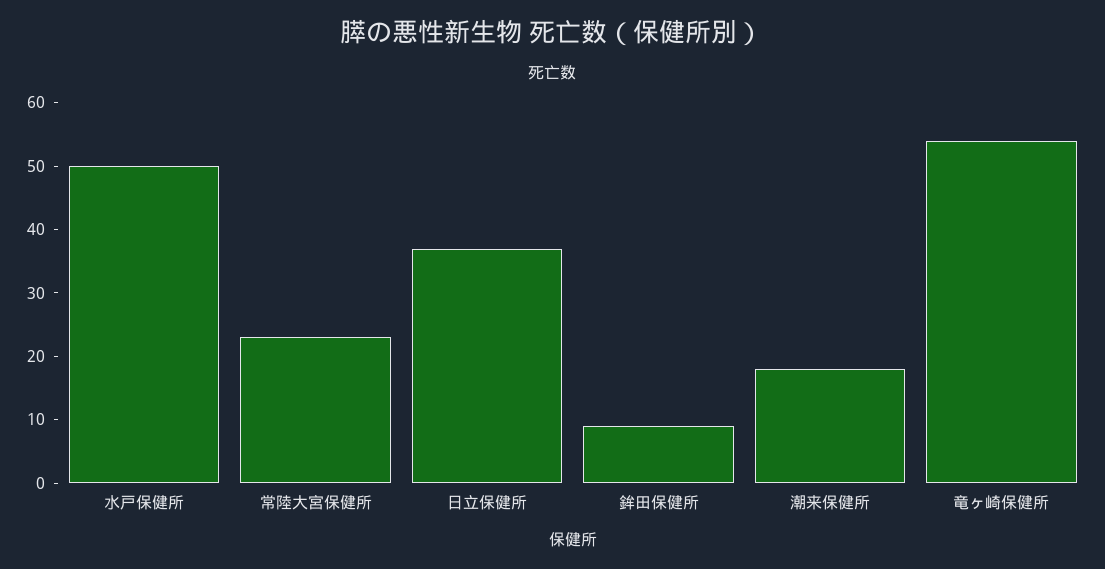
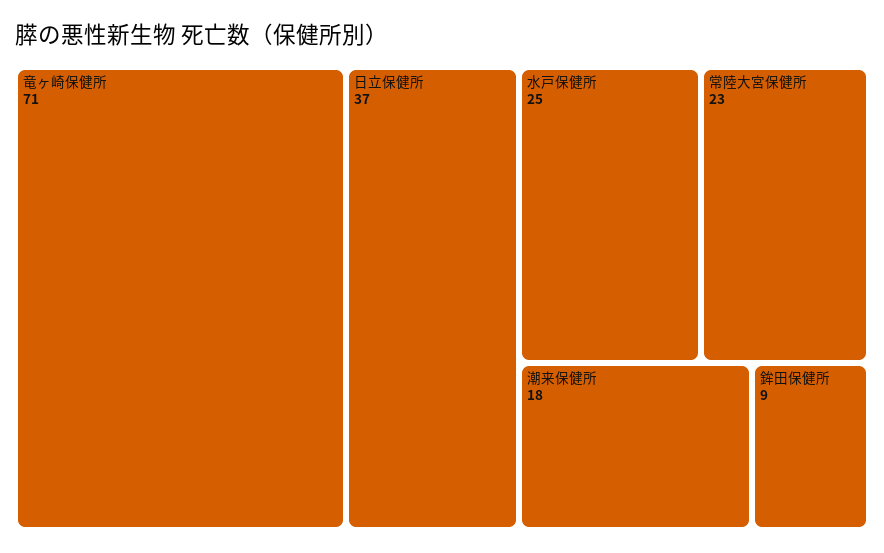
水戸保健所: 50 -> 25
竜ヶ崎保健所: 55 -> 71

